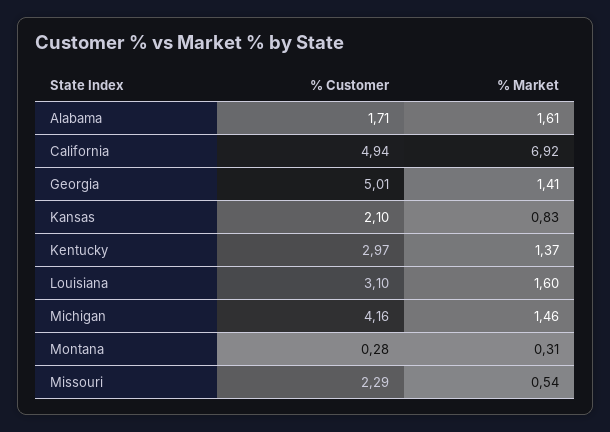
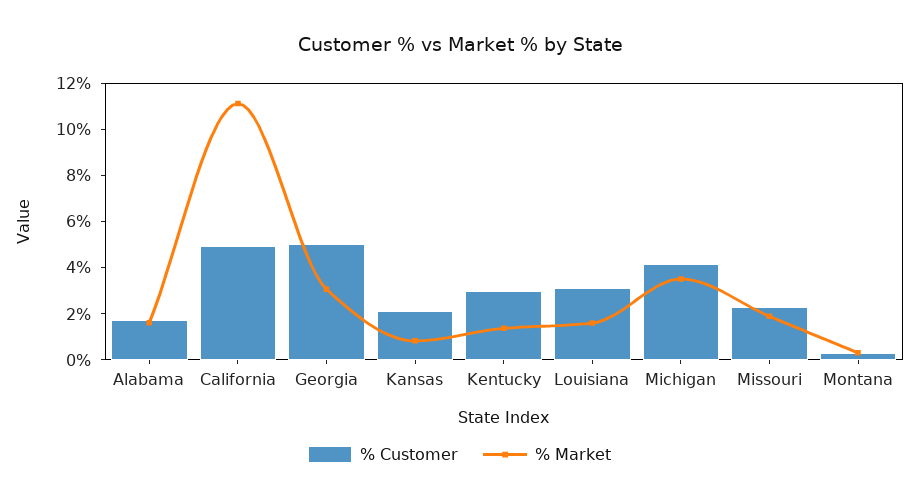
% Market, California: 6.92 -> 11
% Market, Georgia: 1.41 -> 3
% Market, Michigan: 1.46 -> 3.5
% Market, Missouri: 0.54 -> 2

